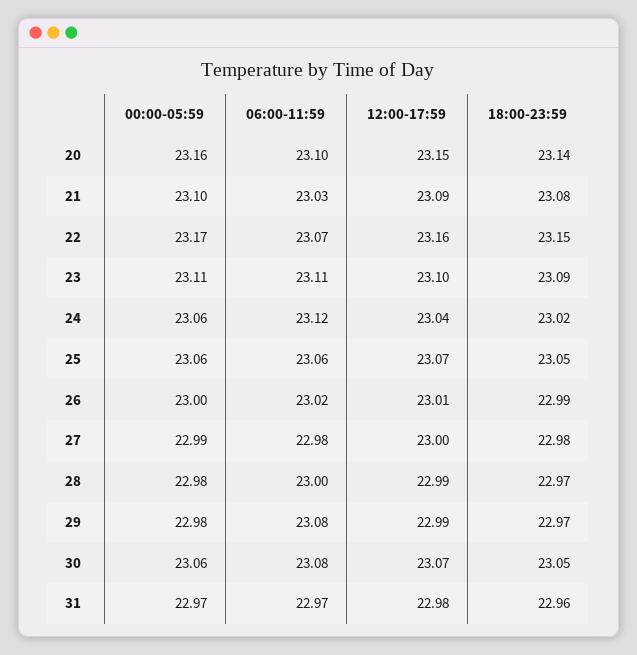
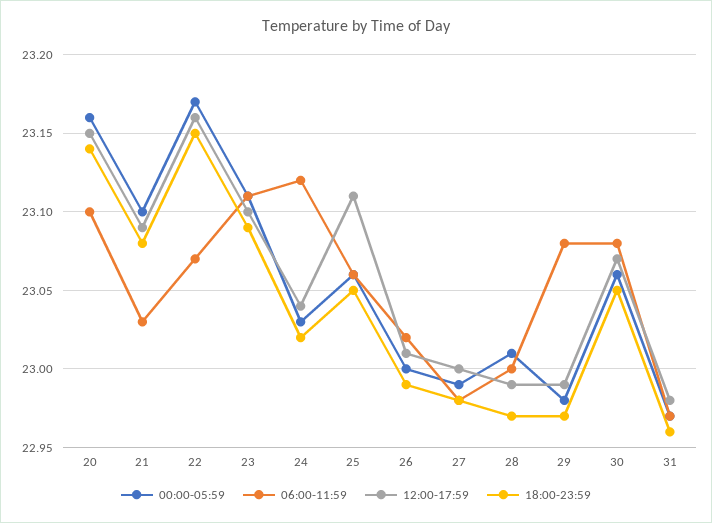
00:00-05:59, 24: 23.06 -> 23.03
12:00-17:59, 25: 23.07 -> 23.11
00:00-05:59, 28: 22.98 -> 23.01

